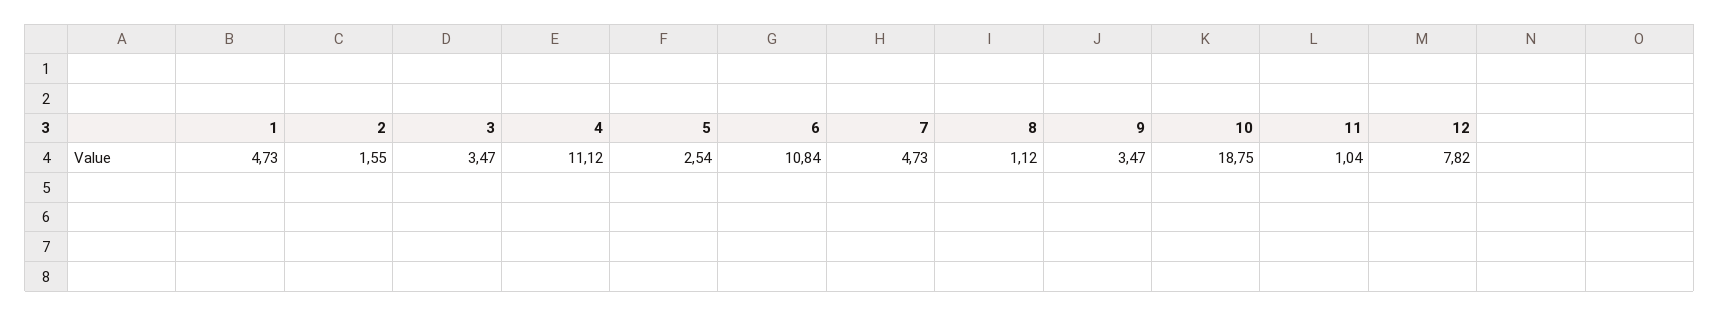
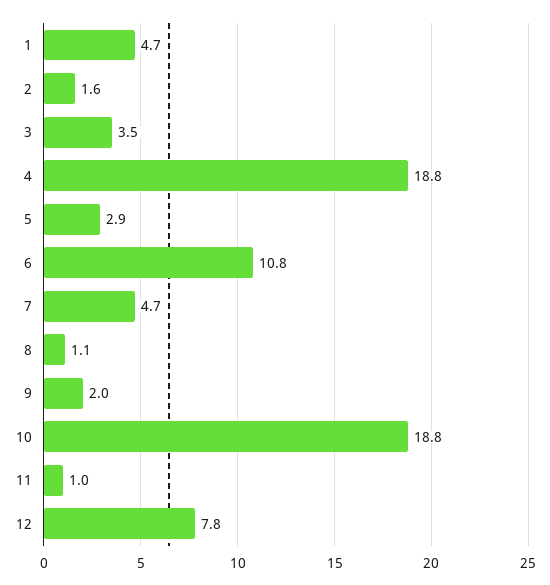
4: 11.12 -> 18.8
5: 2.54 -> 2.9
9: 3.47 -> 2

